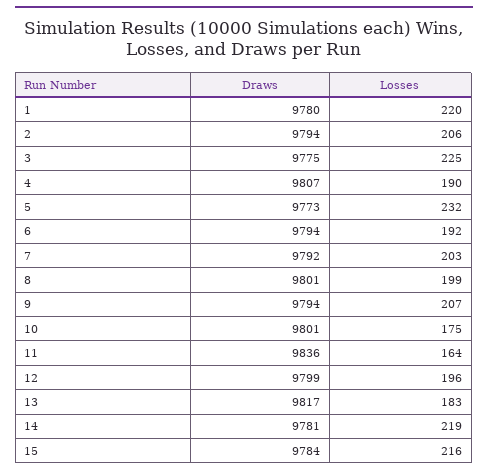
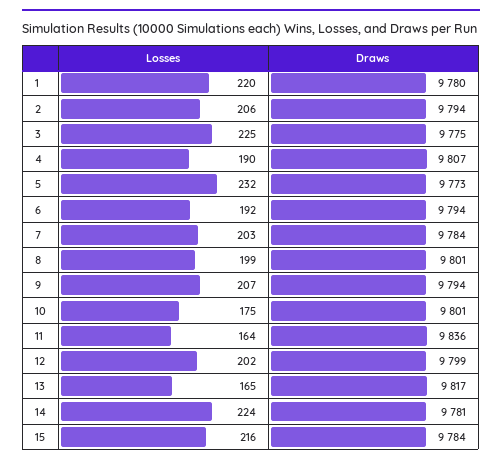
Draws, 7: 9792 -> 9784
Losses, 12: 196 -> 202
Losses, 13: 183 -> 165
Losses, 14: 219 -> 224

